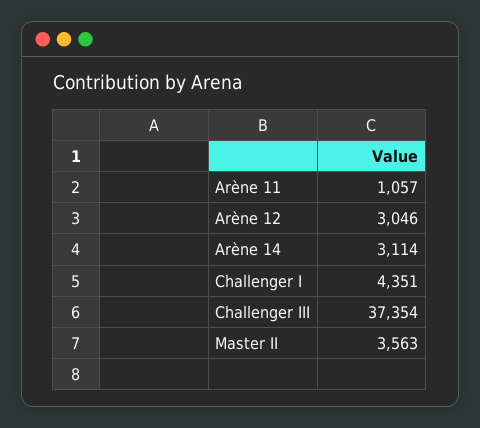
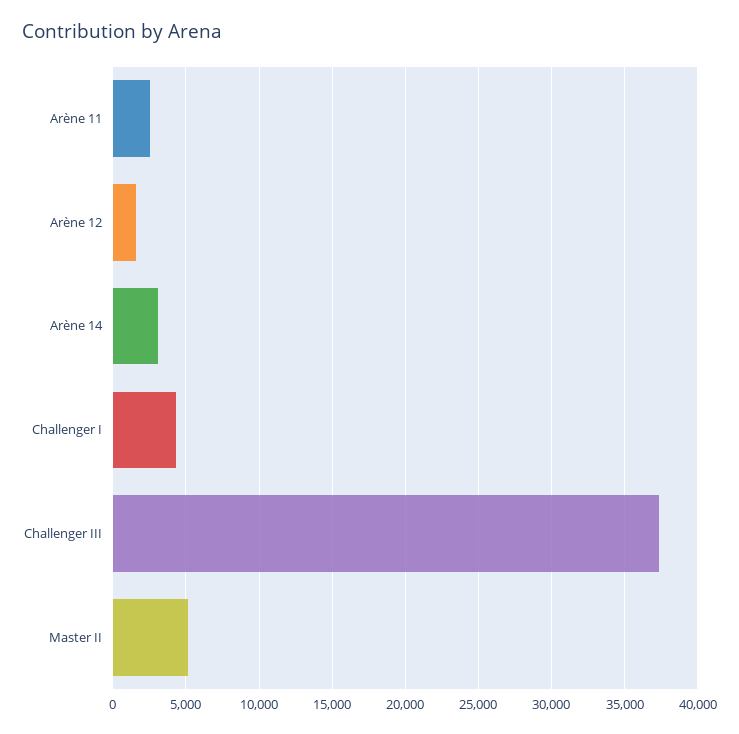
Arène 11: 1057 -> 2500
Arène 12: 3046 -> 1500
Master II: 3563 -> 5000

